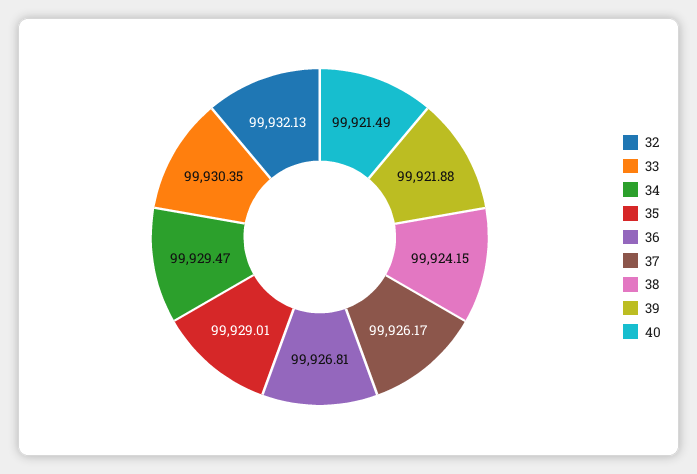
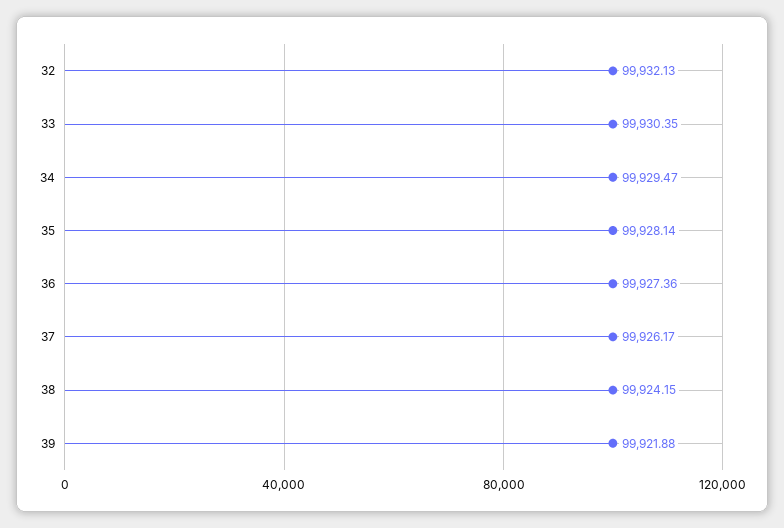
35: 99929.01 -> 99928.14
36: 99926.81 -> 99927.36
40: 99921.49 -> none

